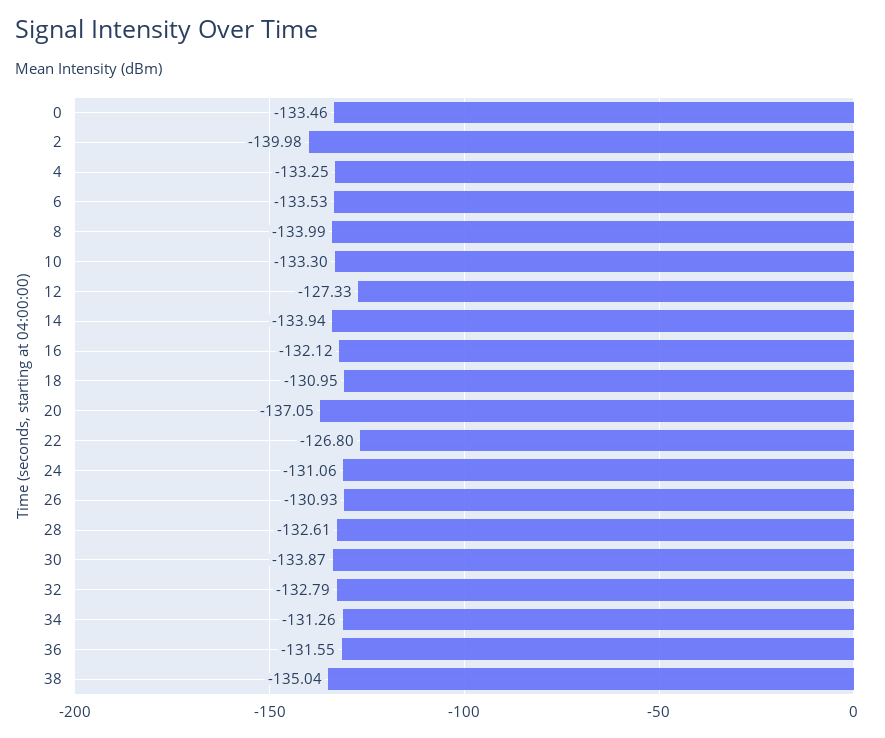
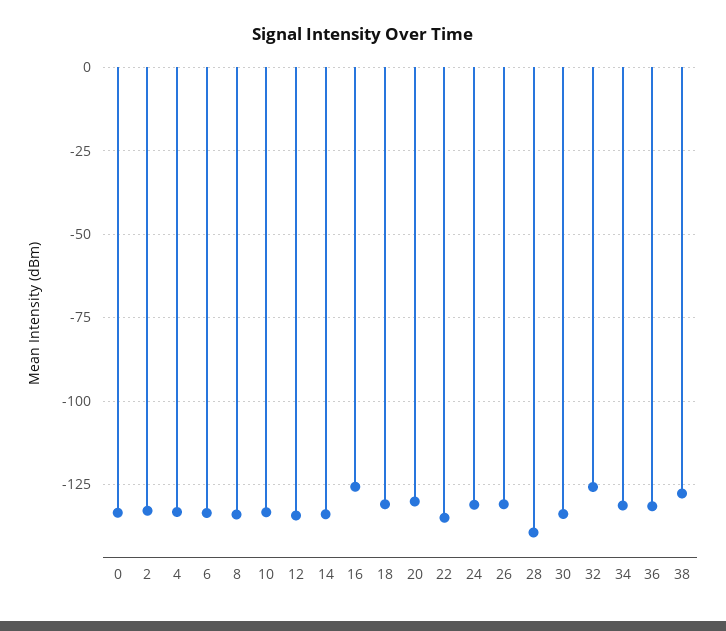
2: -139.98 -> -132.5
12: -127.33 -> -135
16: -132.12 -> -125
20: -137.05 -> -130
22: -126.8 -> -135
28: -132.61 -> -140
32: -132.79 -> -125
38: -135.04 -> -127.5

